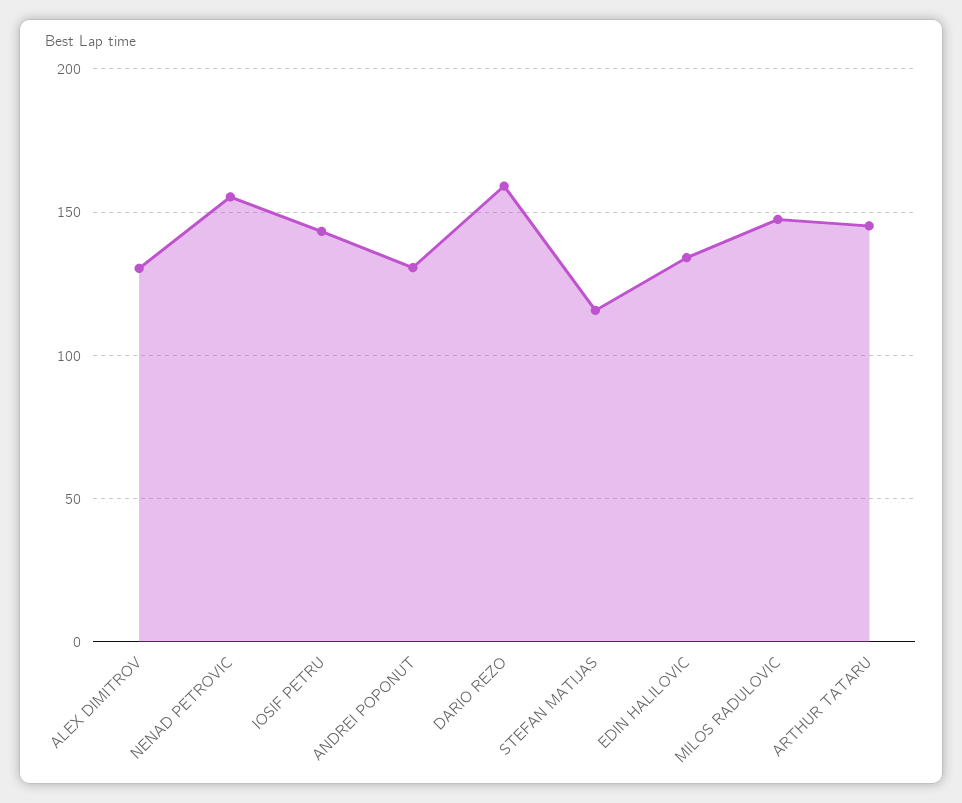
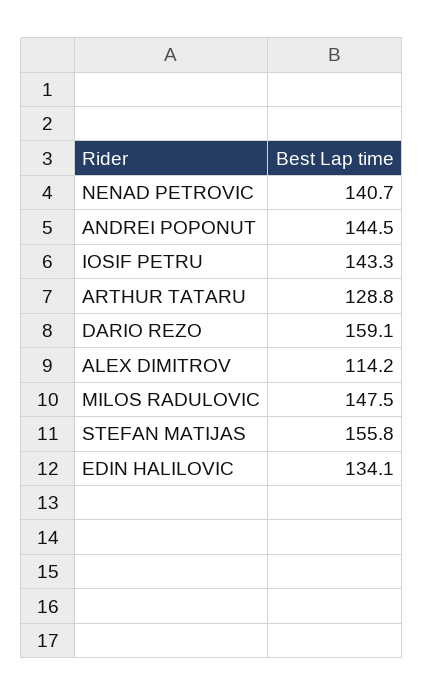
ALEX DIMITROV: 130 -> 114.2
NENAD PETROVIC: 155 -> 140.7
ANDREI POPONUT: 130 -> 144.5
STEFAN MATIJAS: 115 -> 155.8
ARTHUR TATARU: 145 -> 128.8

